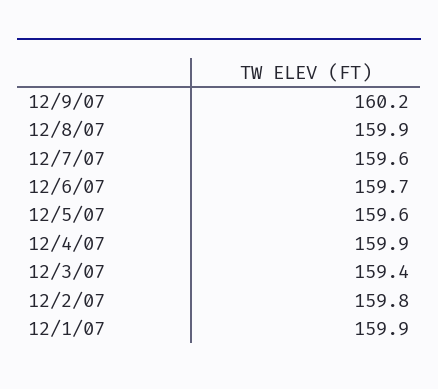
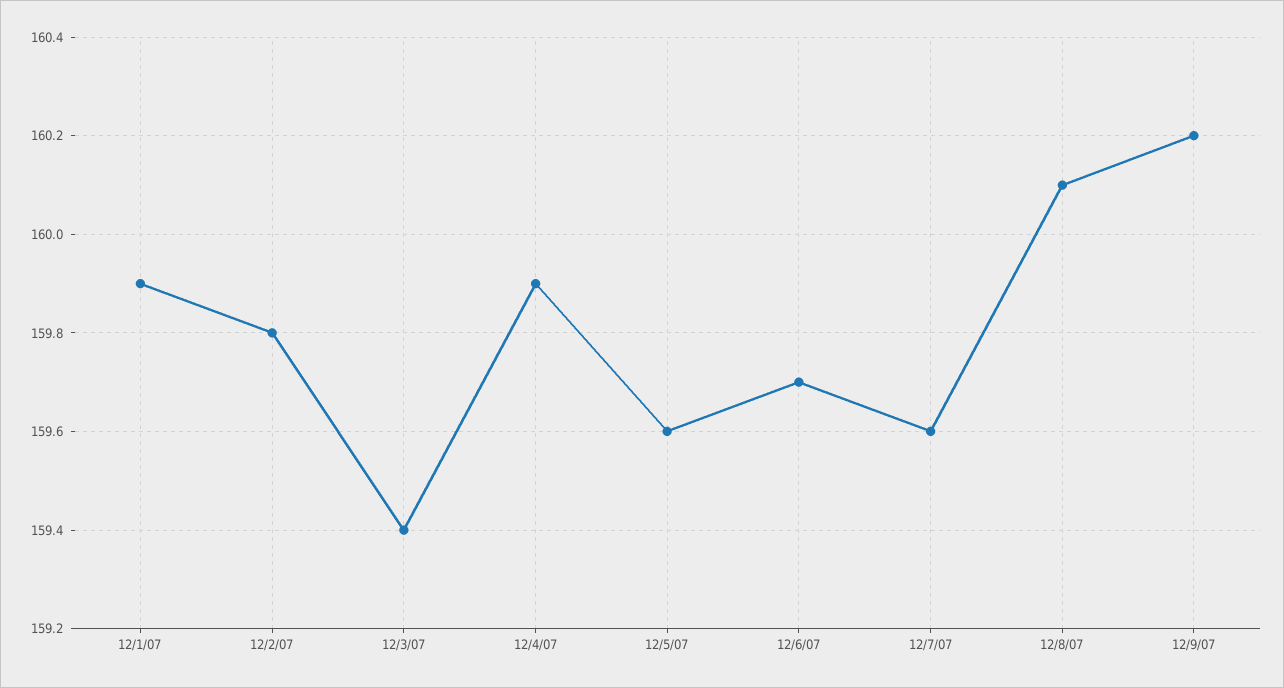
12/8/07: 159.9 -> 160.1

